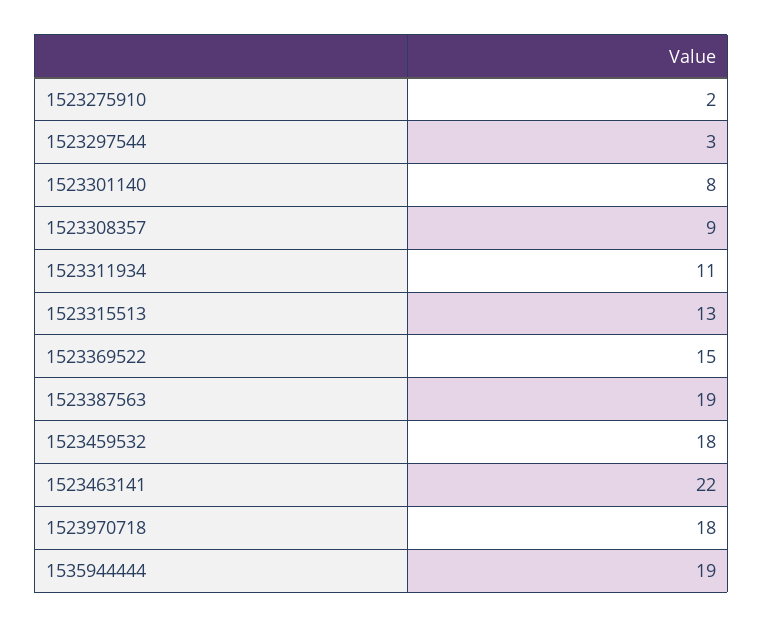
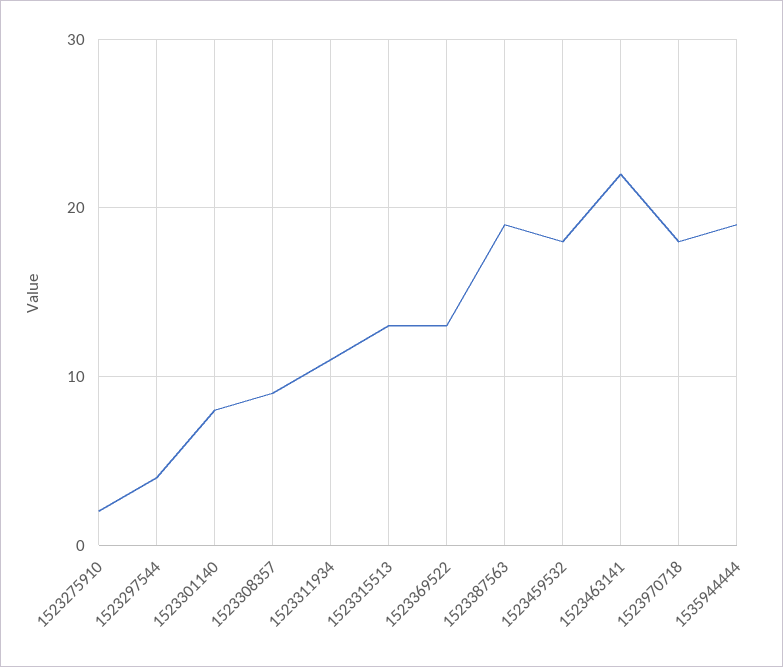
1523297544: 3 -> 4
1523369522: 15 -> 13

